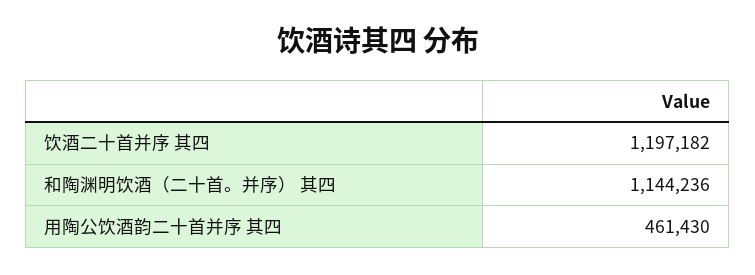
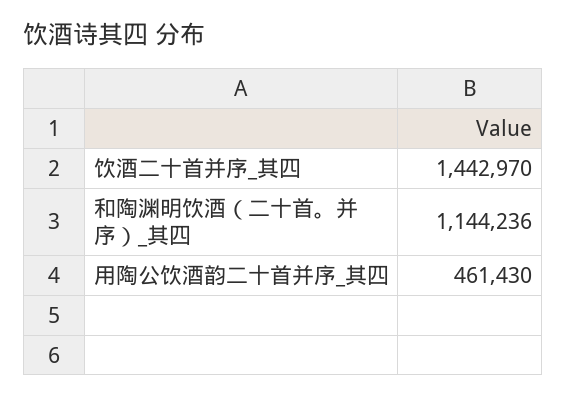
饮酒二十首并序 其四: 1197182 -> 1442970

